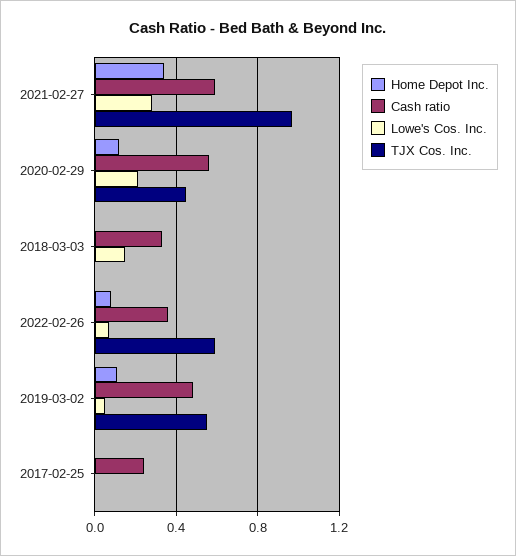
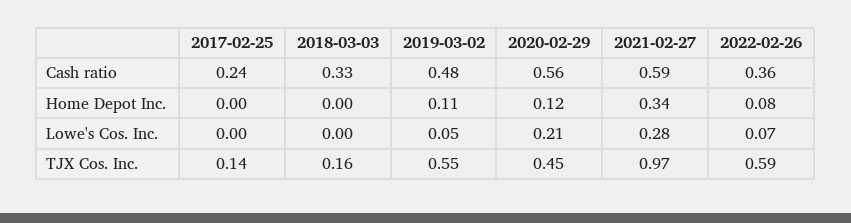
Lowe's Cos. Inc., 2018-03-03: 0.15 -> 0
TJX Cos. Inc., 2018-03-03: 0 -> 0.16
TJX Cos. Inc., 2017-02-25: 0 -> 0.14

